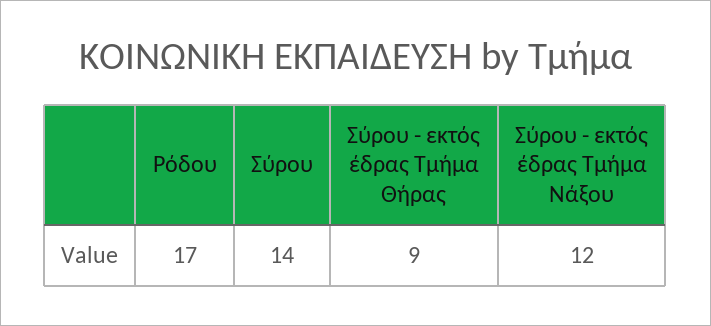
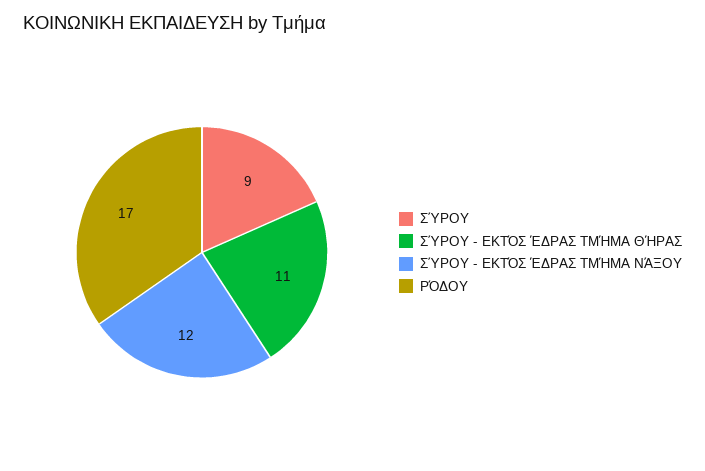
Σύρου: 14 -> 9
Σύρου - εκτός έδρας Τμήμα Θήρας: 9 -> 11

